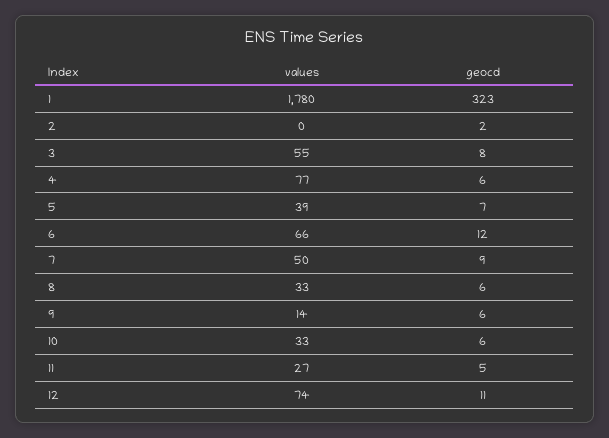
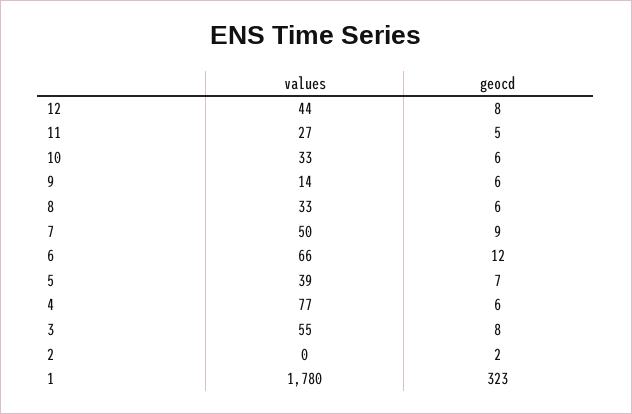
values, 12: 74 -> 44
geocd, 12: 11 -> 8

